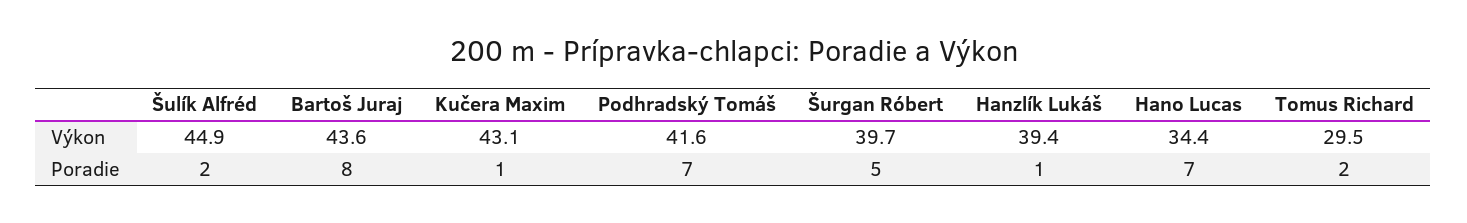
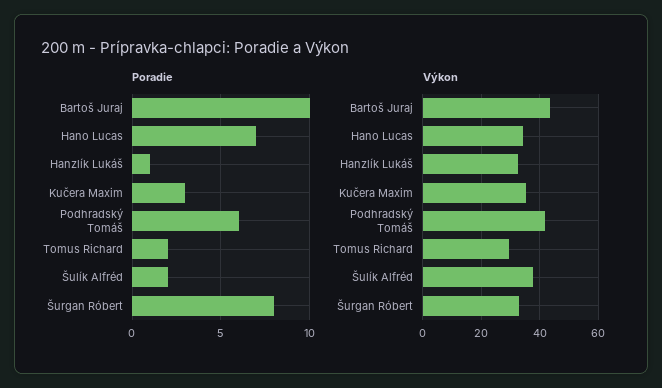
Výkon, Šulík Alfréd: 44.9 -> 37.5
Výkon, Kučera Maxim: 43.1 -> 35
Výkon, Šurgan Róbert: 39.7 -> 32.5
Výkon, Hanzlík Lukáš: 39.4 -> 32.5
Poradie, Bartoš Juraj: 8 -> 10
Poradie, Kučera Maxim: 1 -> 3
Poradie, Podhradský Tomáš: 7 -> 6
Poradie, Šurgan Róbert: 5 -> 8

